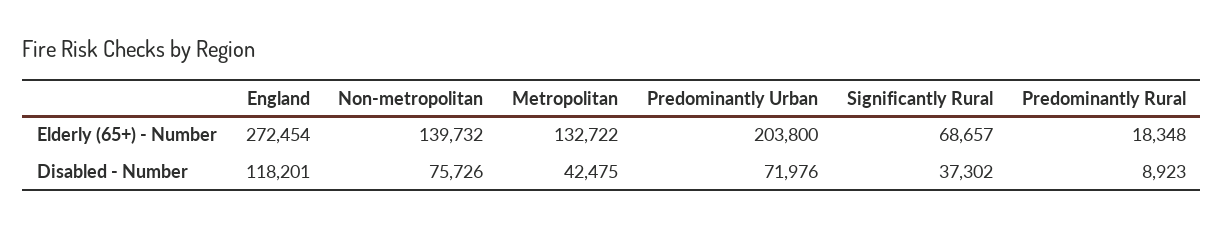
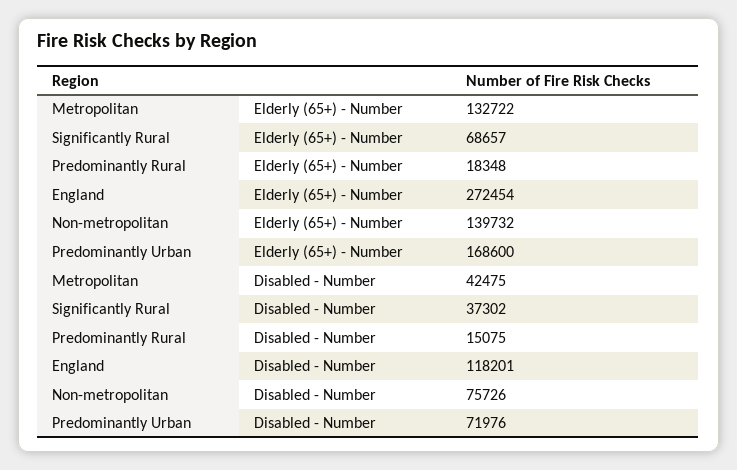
Predominantly Urban, Elderly (65+) - Number: 203800 -> 168600
Predominantly Rural, Disabled - Number: 8923 -> 15075

